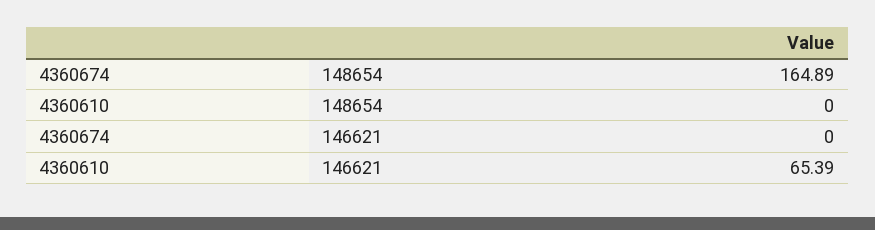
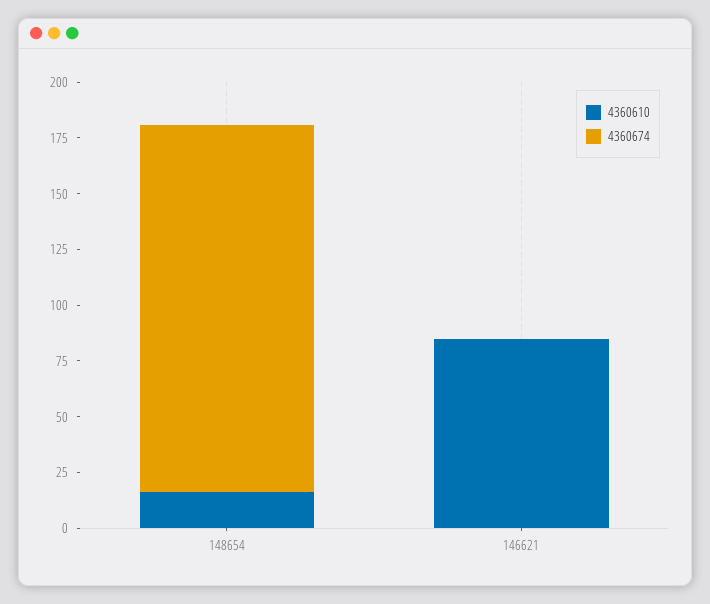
4360610, 148654: 0 -> 15
4360610, 146621: 65.39 -> 85

